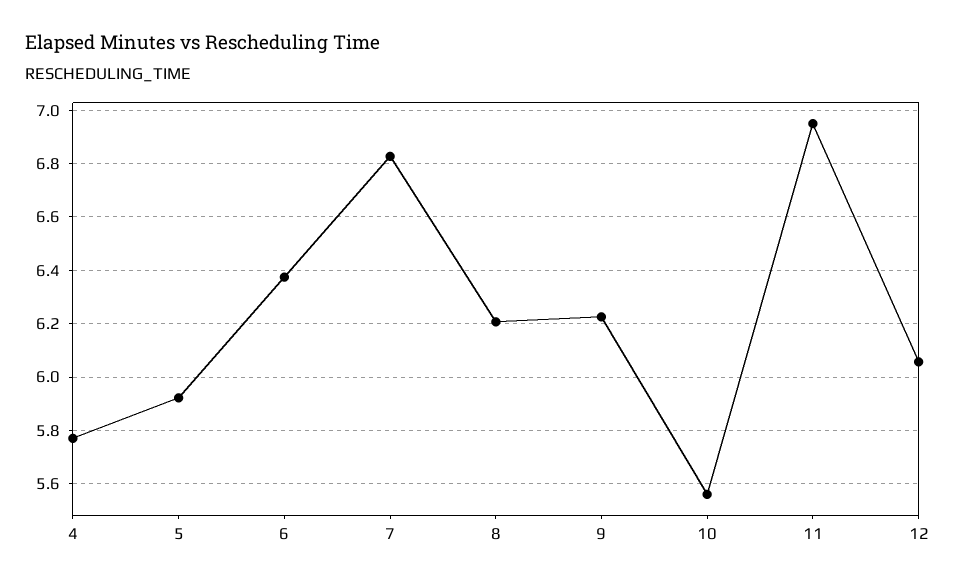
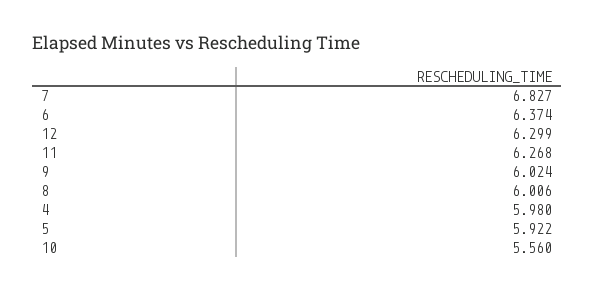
4: 5.775 -> 5.98
8: 6.2 -> 6.006
9: 6.225 -> 6.024
11: 6.95 -> 6.268
12: 6.05 -> 6.299

